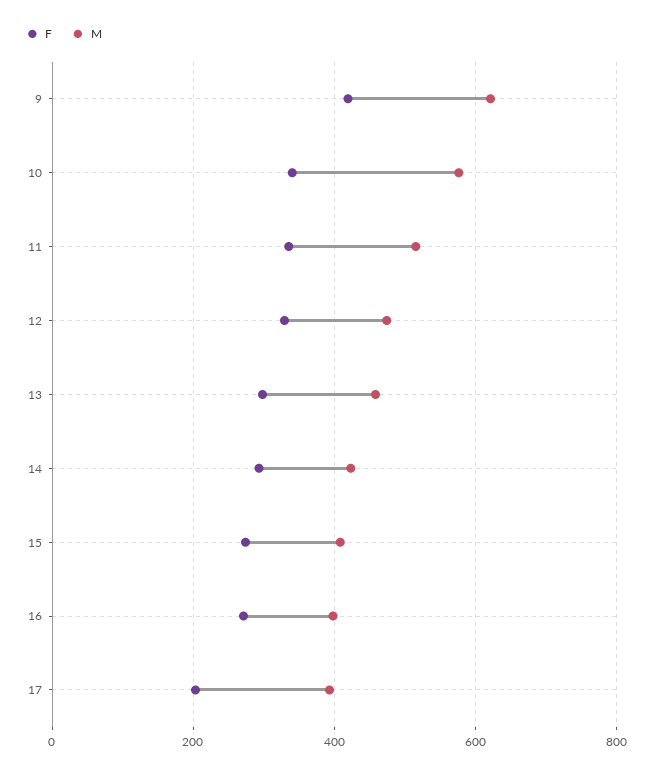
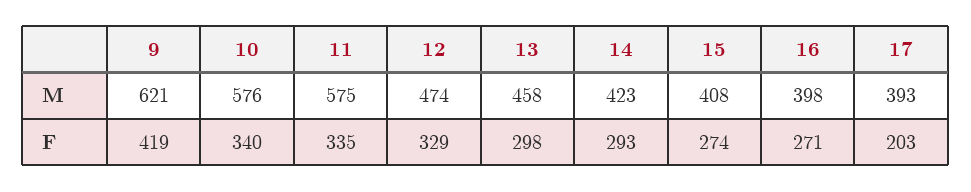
M, 11: 520 -> 575

